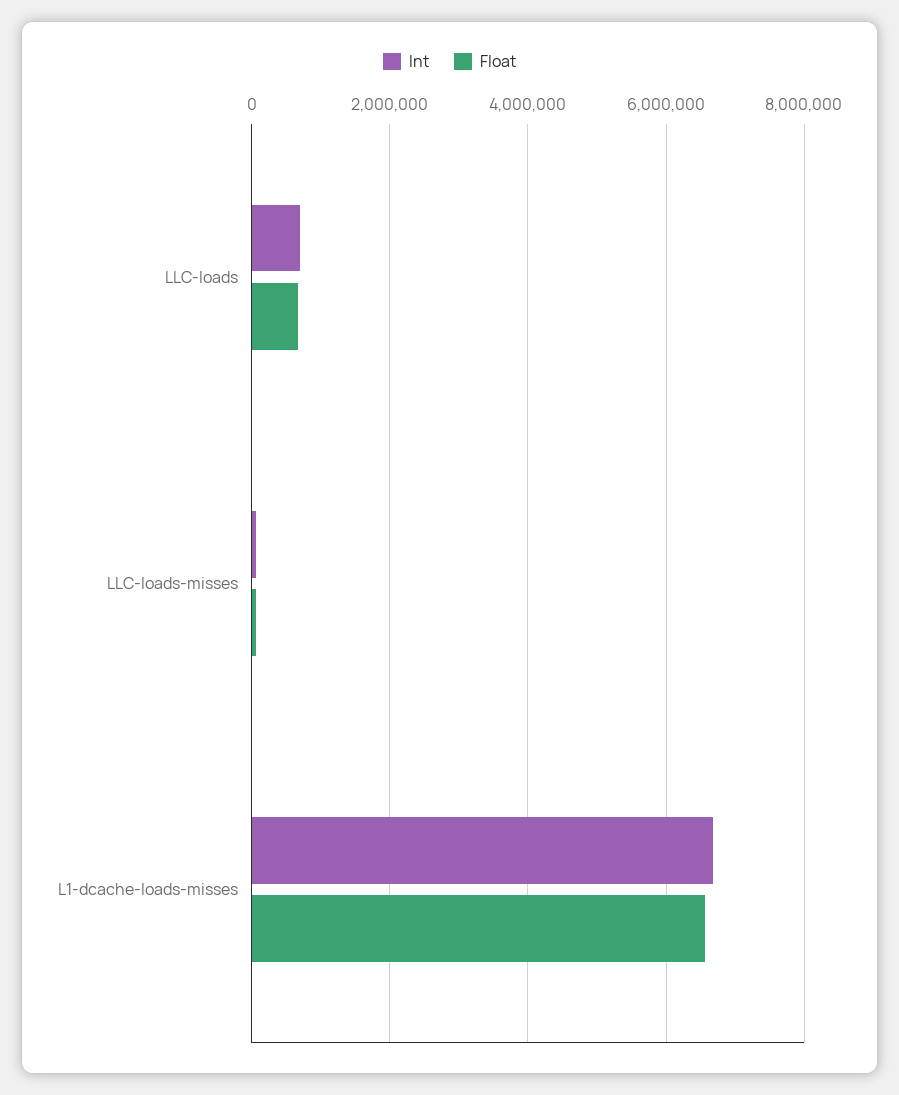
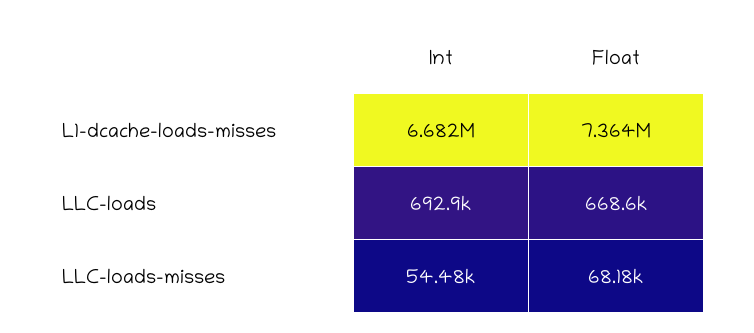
Float, L1-dcache-loads-misses: 6600000 -> 7364000

